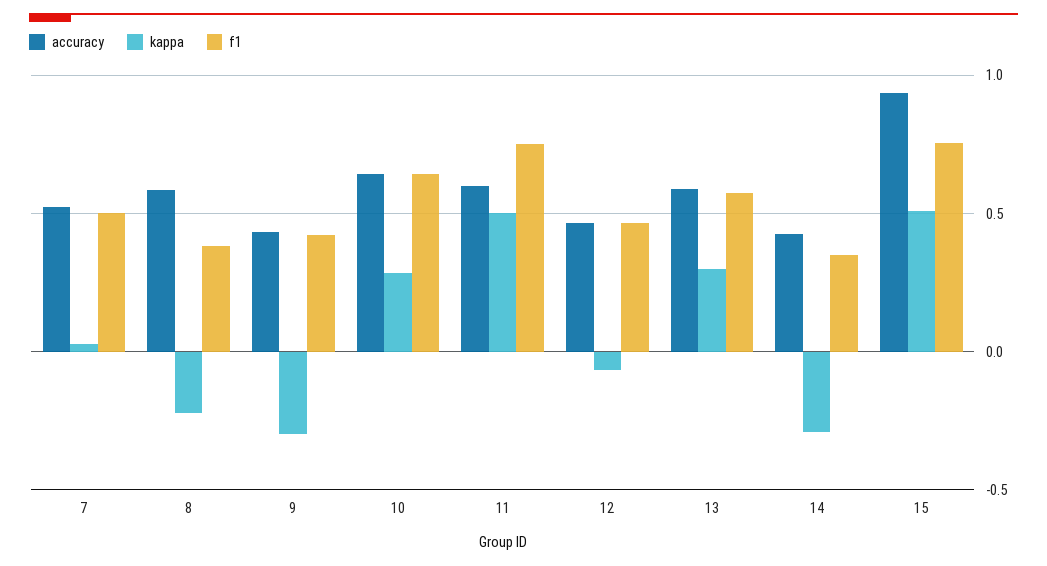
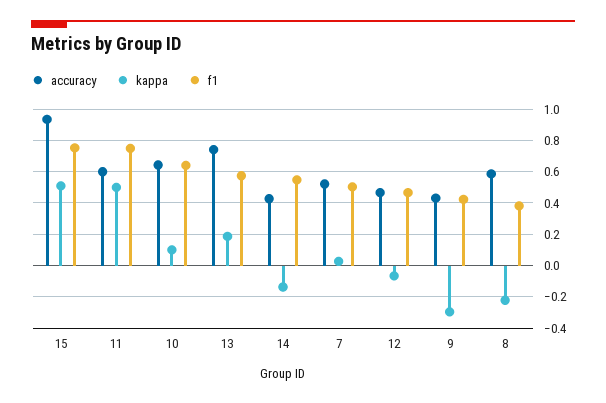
kappa, 10: 0.3 -> 0.1
accuracy, 13: 0.6 -> 0.75
kappa, 13: 0.3 -> 0.2
kappa, 14: -0.3 -> -0.15
f1, 14: 0.35 -> 0.55

